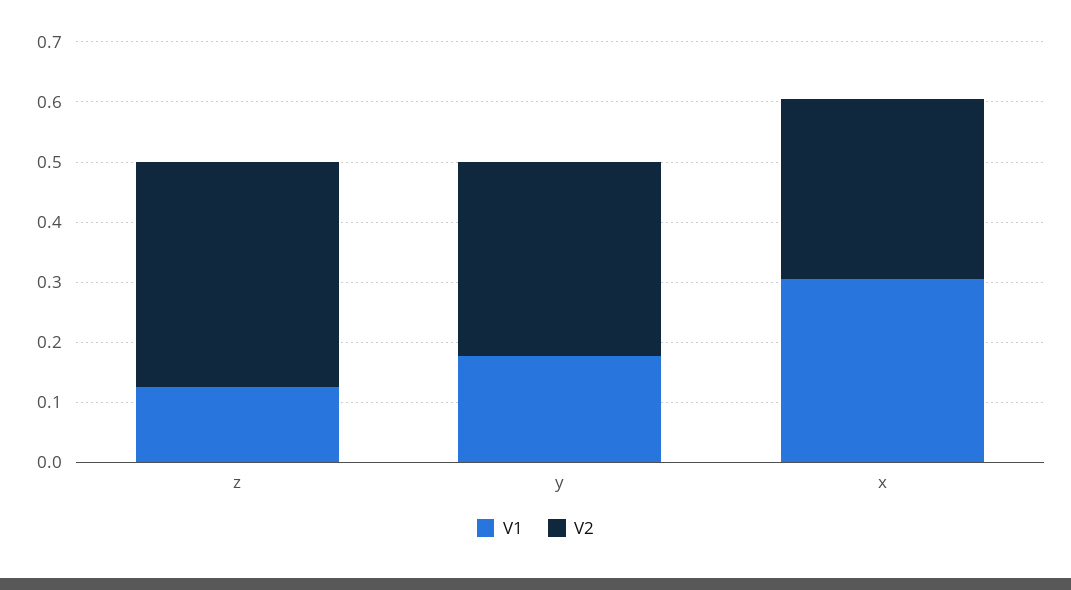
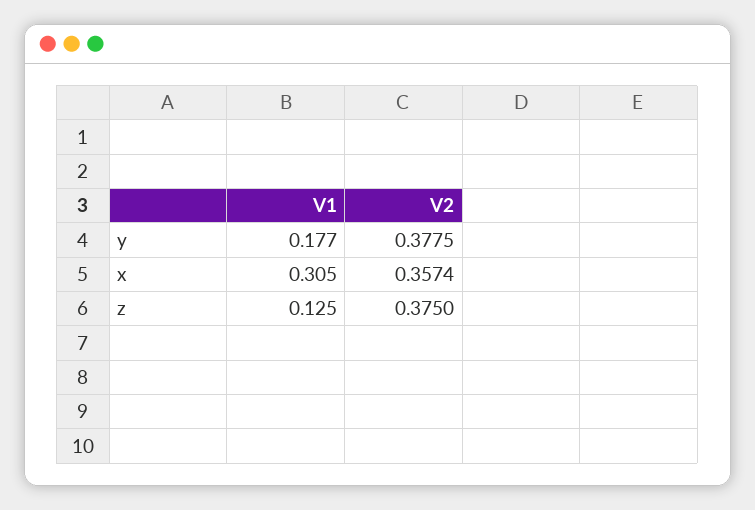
V2, y: 0.32 -> 0.3775
V2, x: 0.3 -> 0.3574

